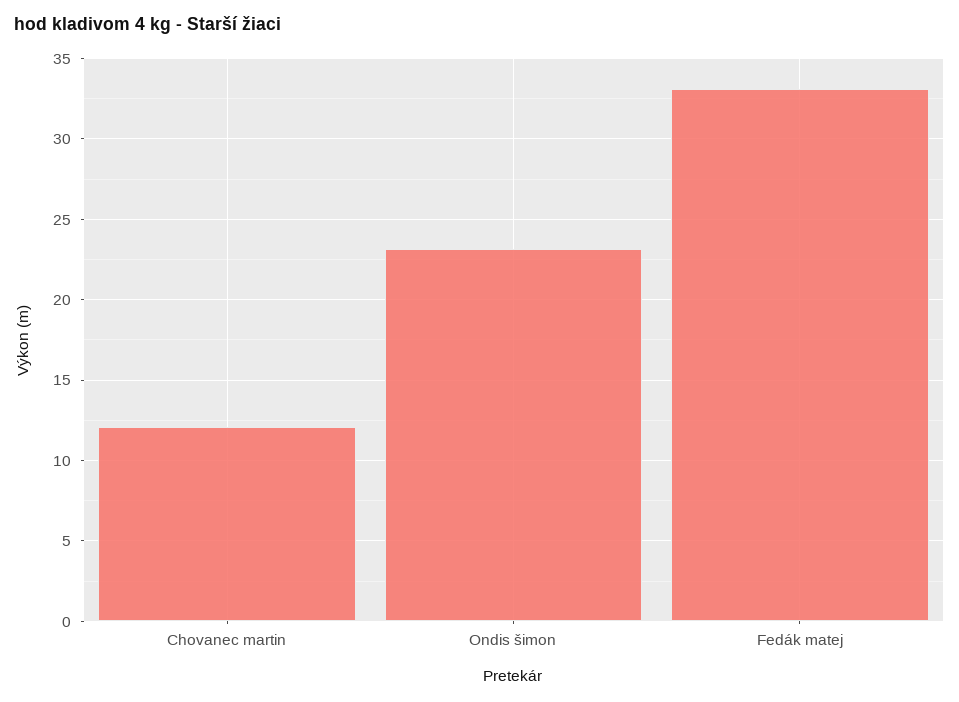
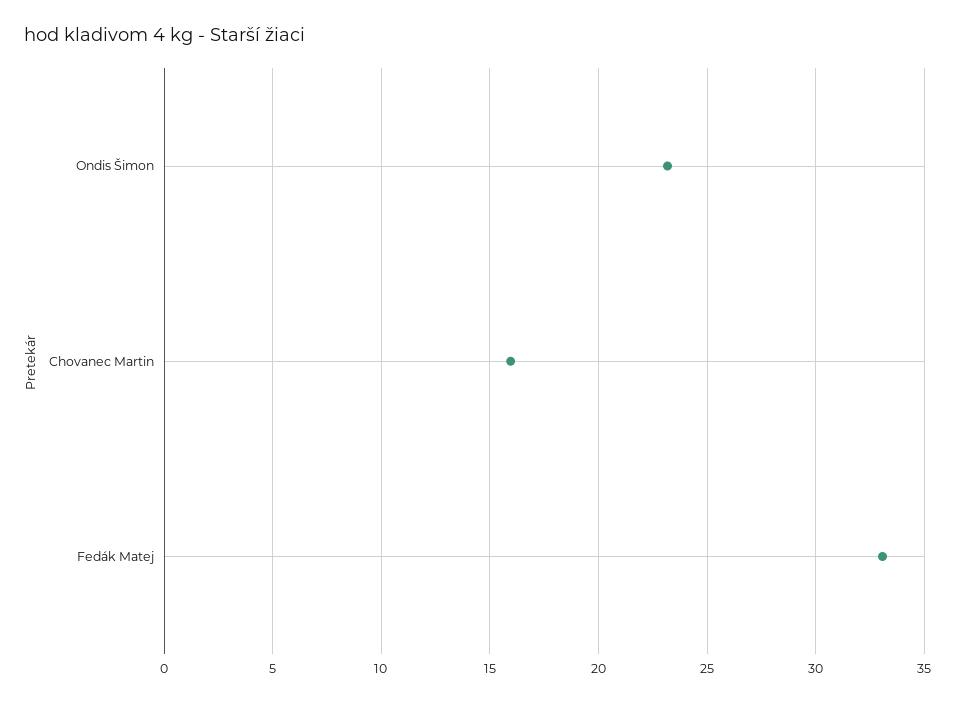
Chovanec martin: 12 -> 16

